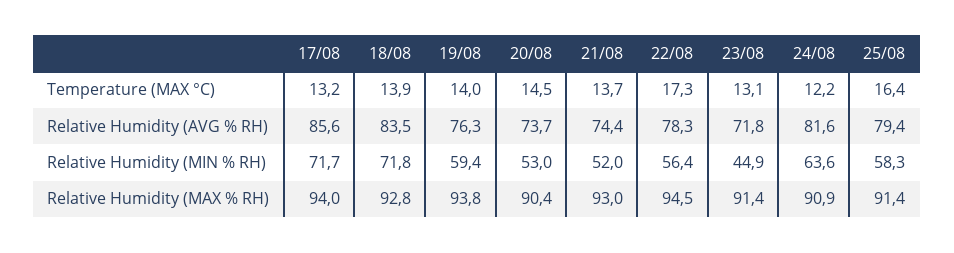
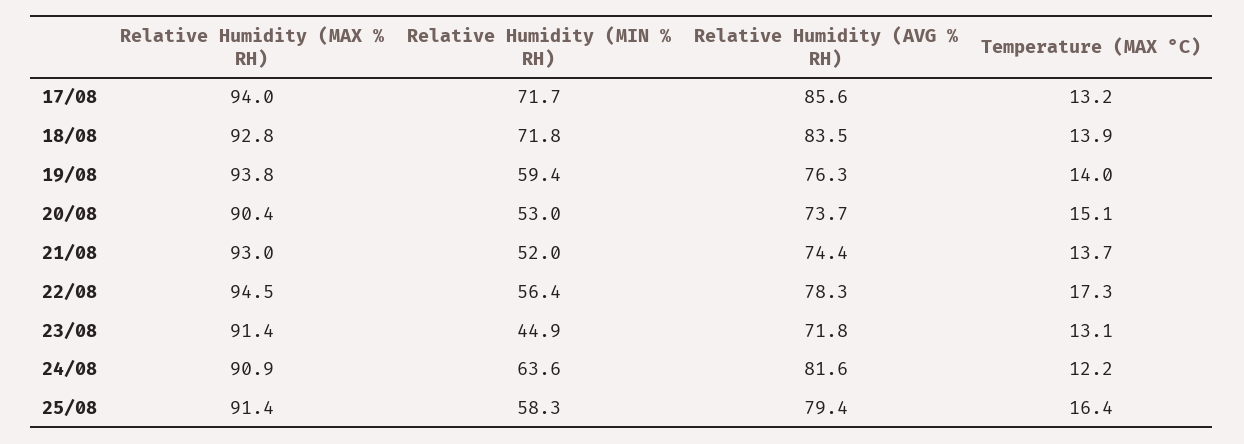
20/08, Temperature (MAX °C): 14.5 -> 15.1

